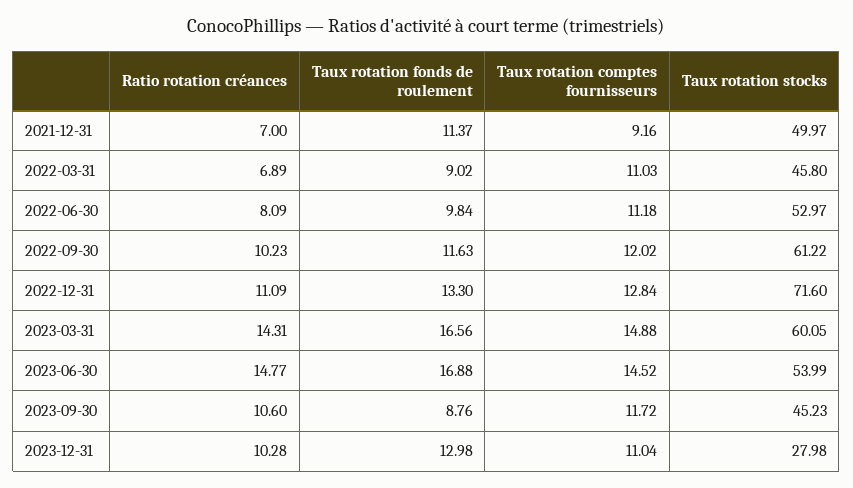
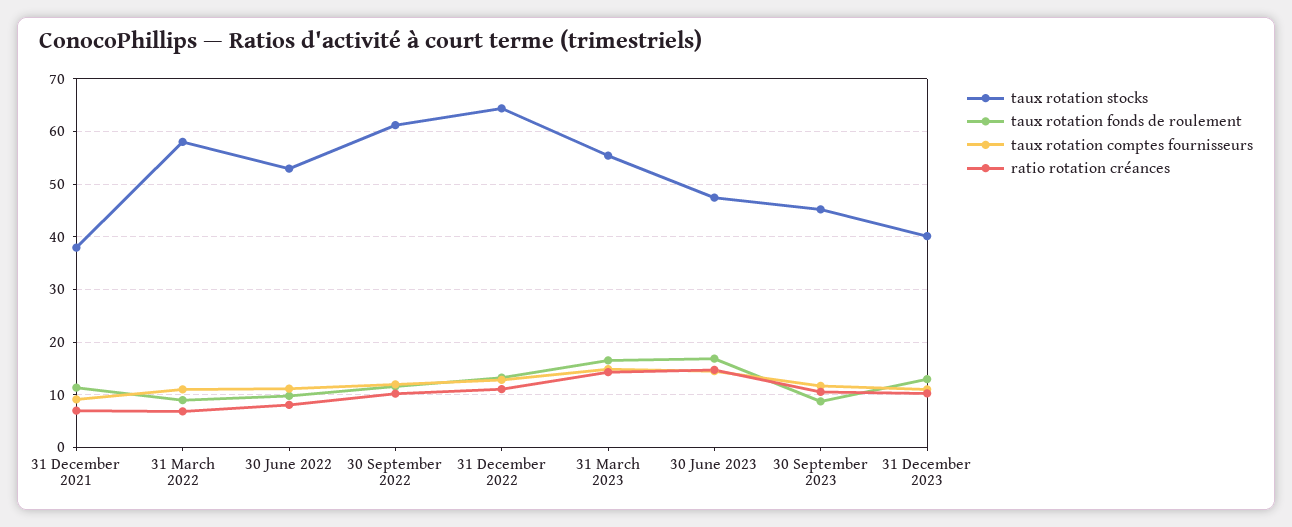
Taux rotation stocks, 2021-12-31: 49.97 -> 38
Taux rotation stocks, 2022-03-31: 45.8 -> 58
Taux rotation stocks, 2022-12-31: 71.6 -> 64
Taux rotation stocks, 2023-03-31: 60.05 -> 56
Taux rotation stocks, 2023-06-30: 53.99 -> 48
Taux rotation stocks, 2023-12-31: 27.98 -> 40

